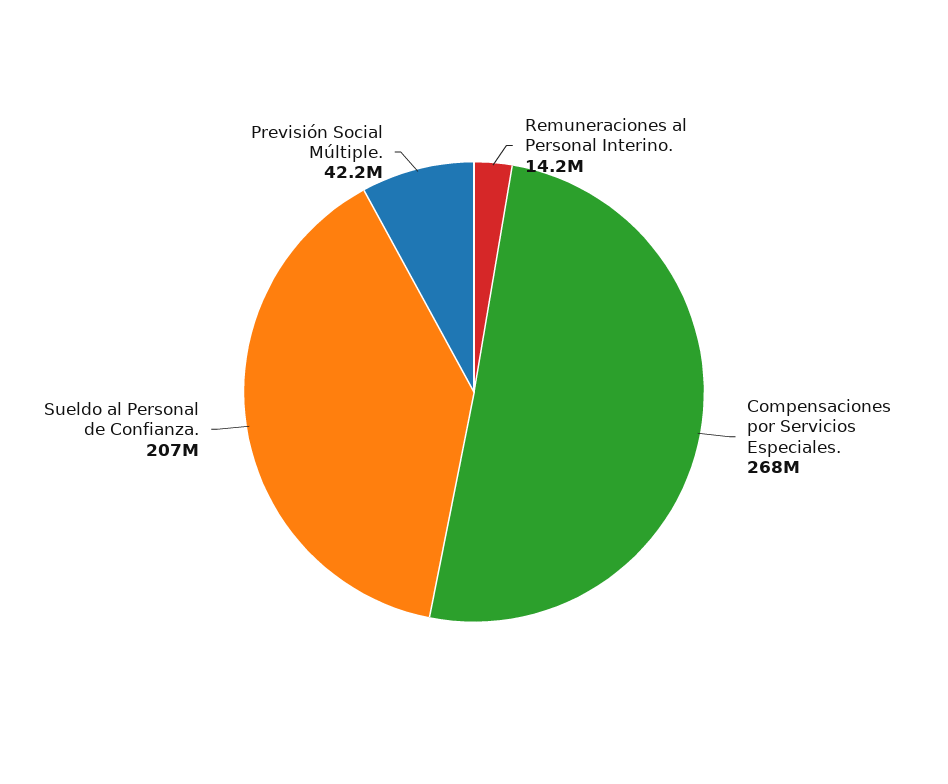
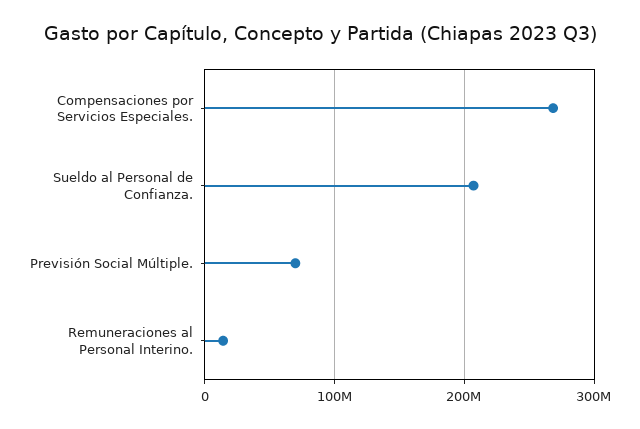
Previsión Social Múltiple.: 42200000 -> 70000000

